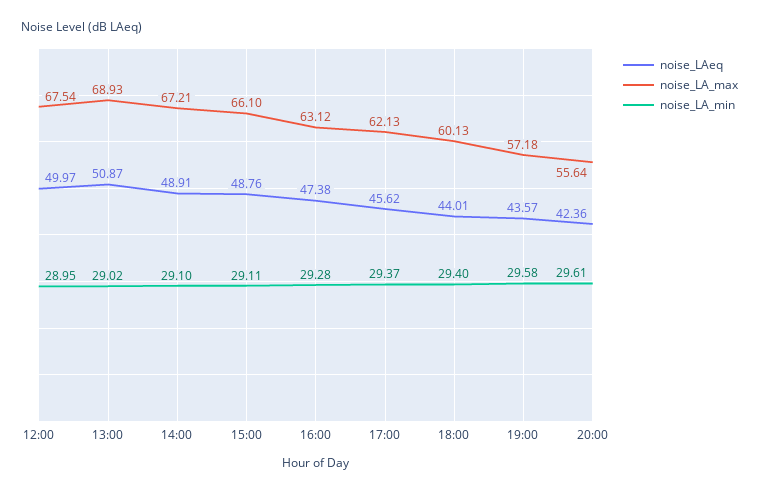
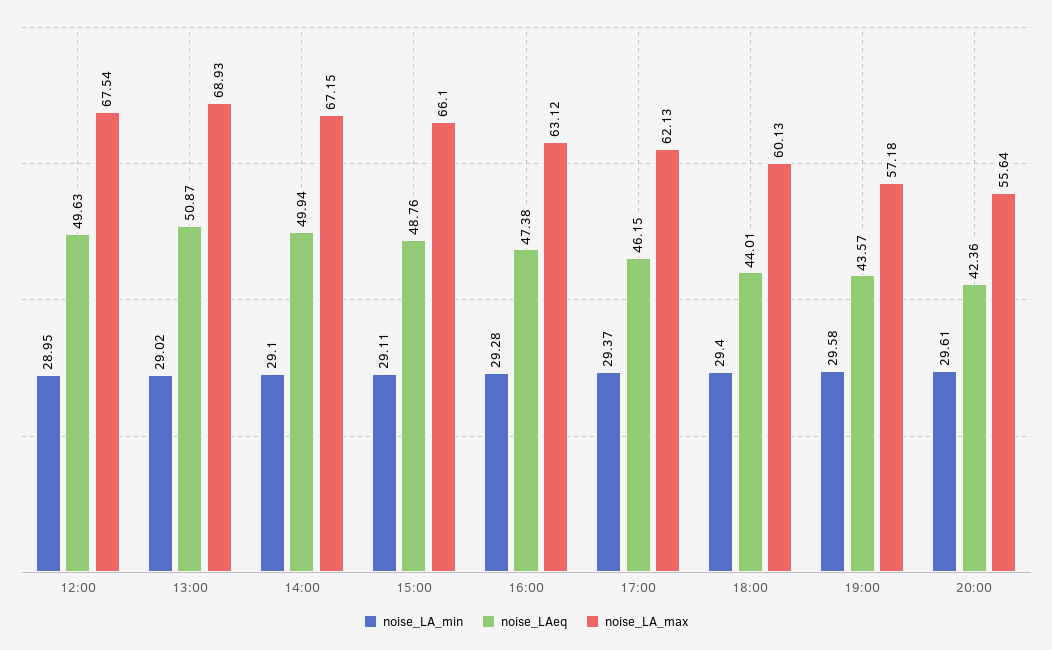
noise_LAeq, 12:00: 49.97 -> 49.63
noise_LAeq, 14:00: 48.91 -> 49.94
noise_LA_max, 14:00: 67.21 -> 67.15
noise_LAeq, 17:00: 45.62 -> 46.15

